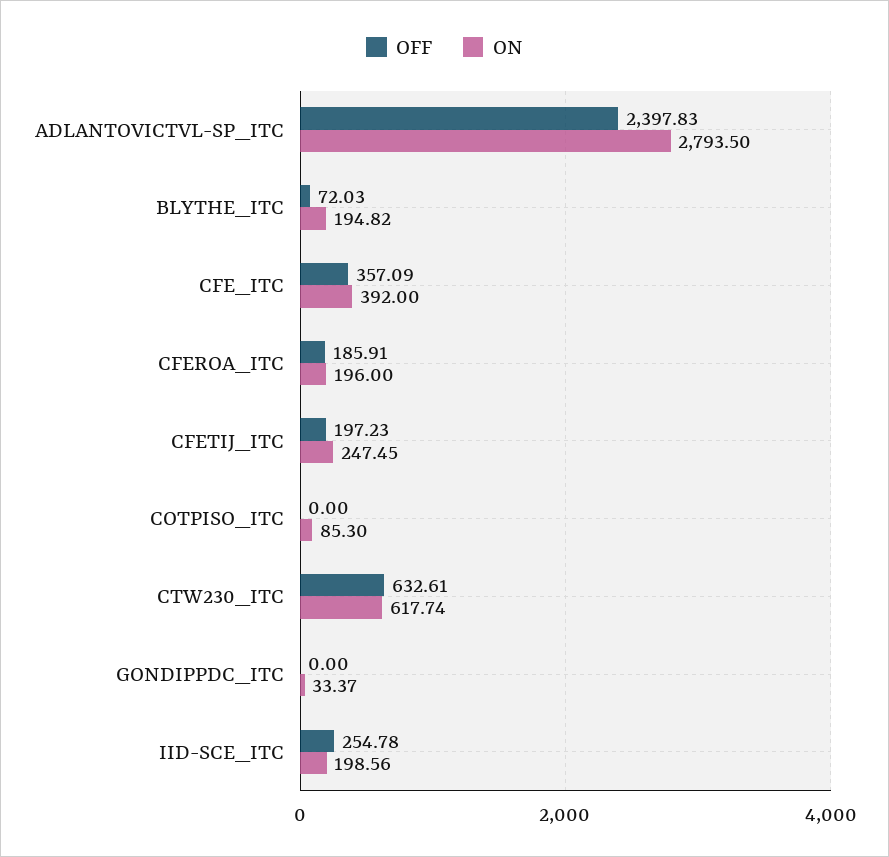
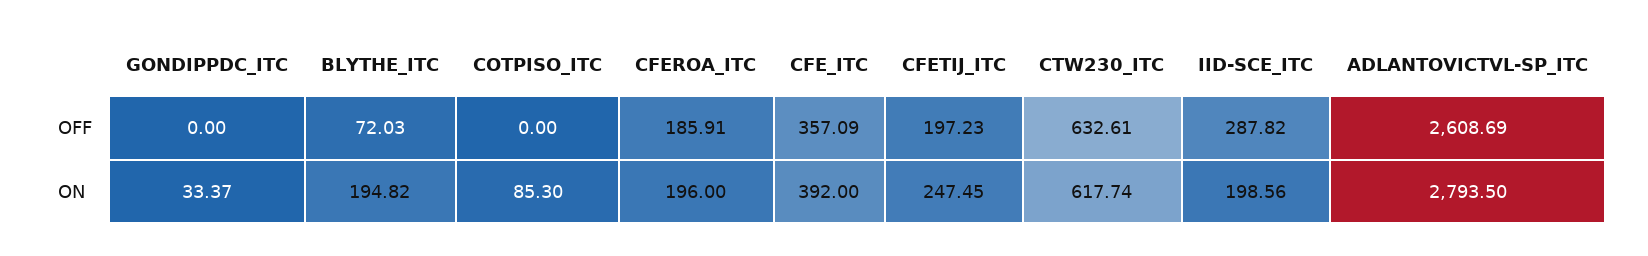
OFF, ADLANTOVICTVL-SP_ITC: 2397.83 -> 2608.69
OFF, IID-SCE_ITC: 254.78 -> 287.82

